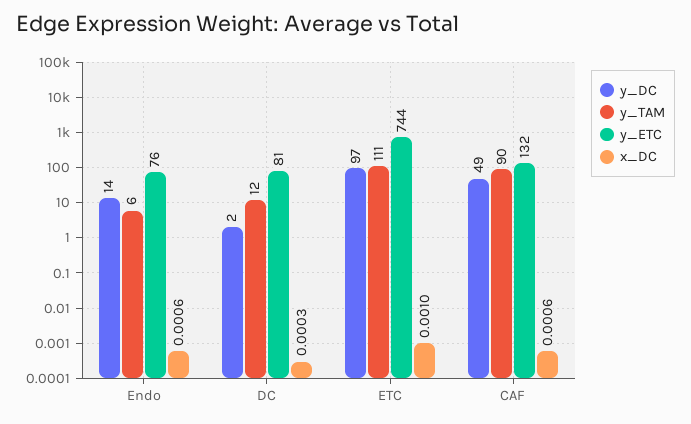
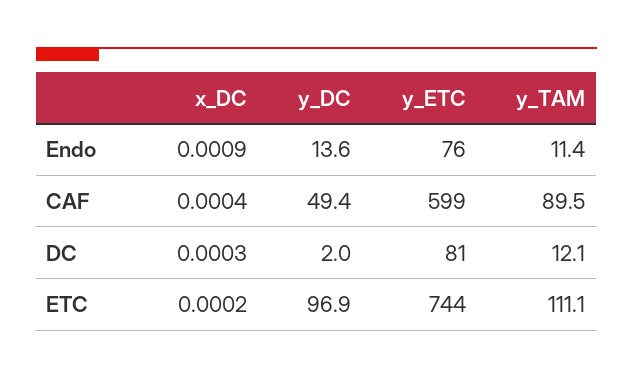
y_TAM, Endo: 6 -> 11.4
x_DC, Endo: 0.0006 -> 0.0009
x_DC, ETC: 0.001 -> 0.0002
y_ETC, CAF: 132 -> 599
x_DC, CAF: 0.0006 -> 0.0004

